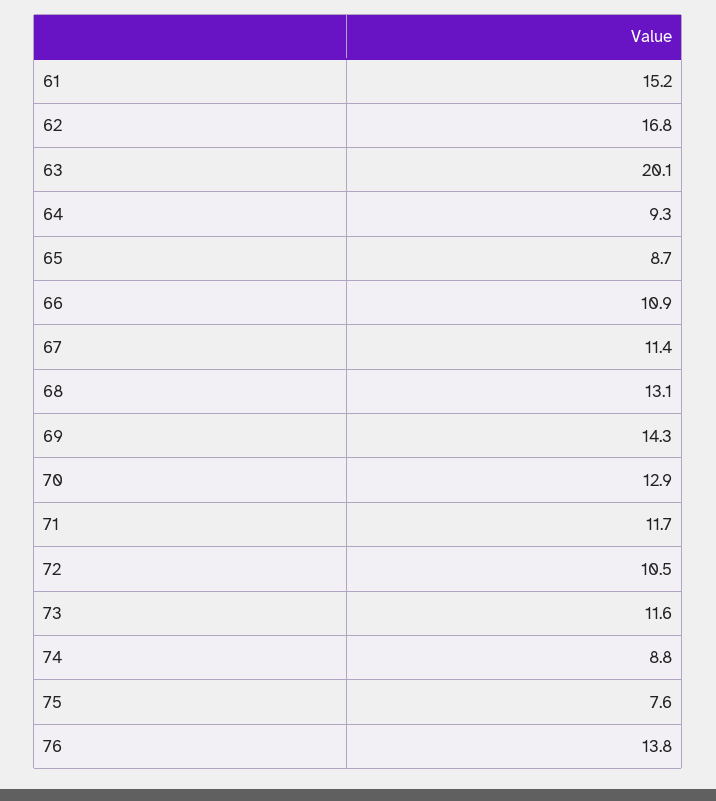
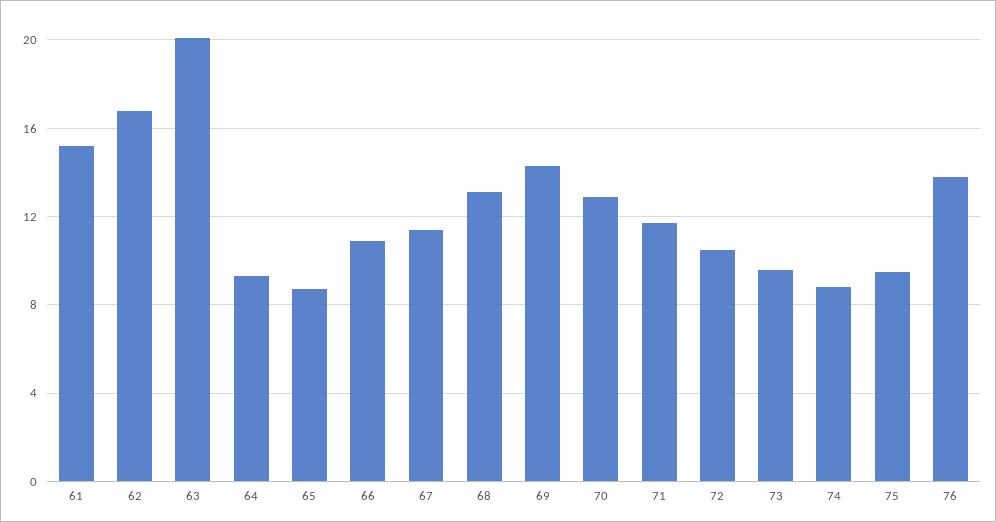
73: 11.6 -> 9.5
75: 7.6 -> 9.5

